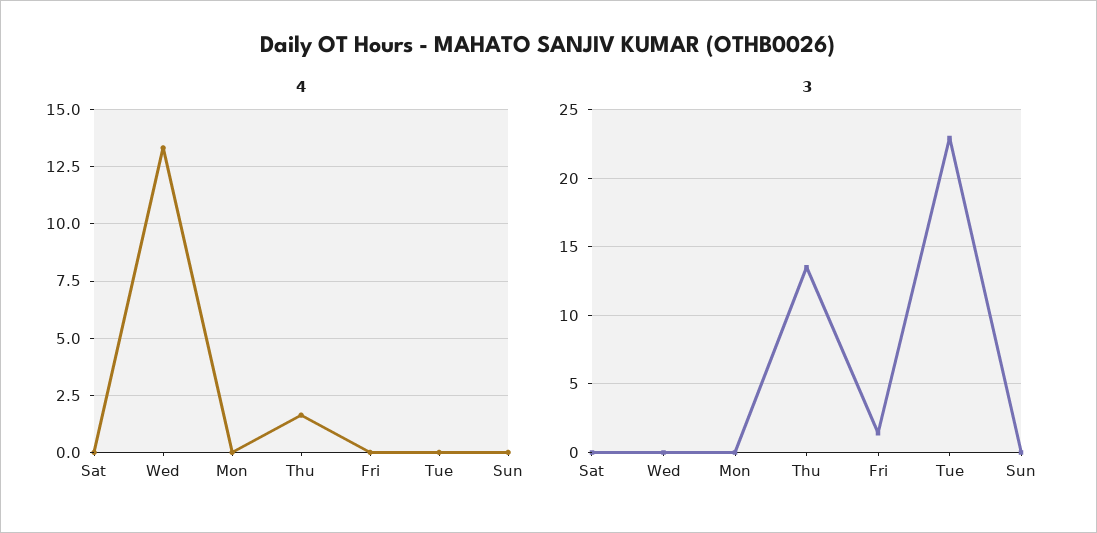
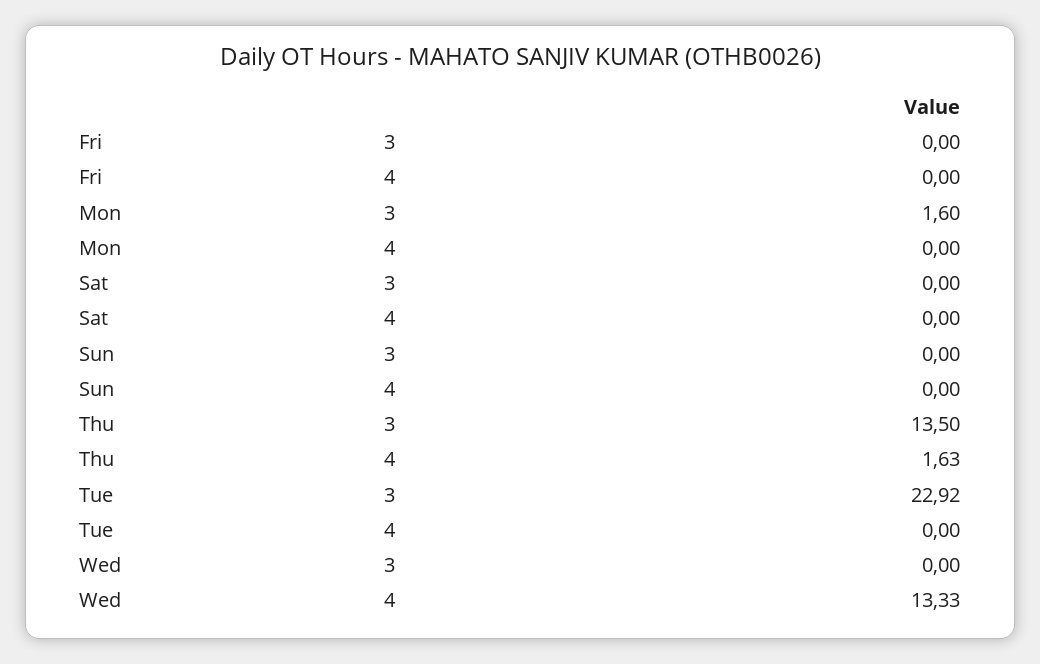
3, Mon: 0 -> 1.6
3, Fri: 1.5 -> 0

